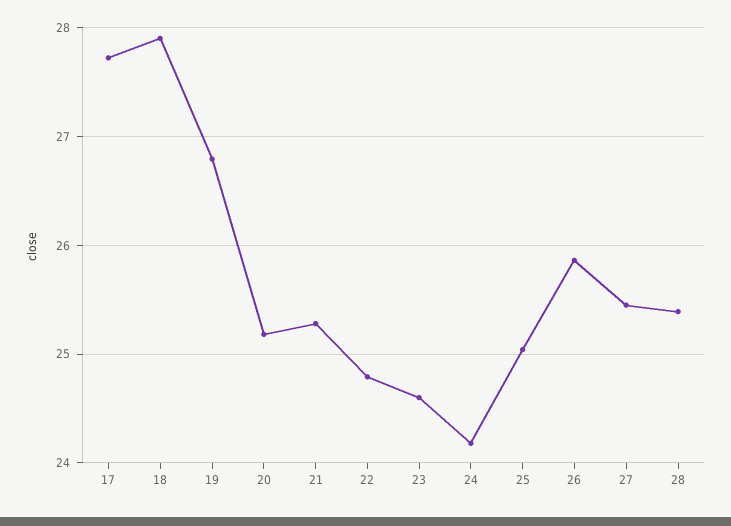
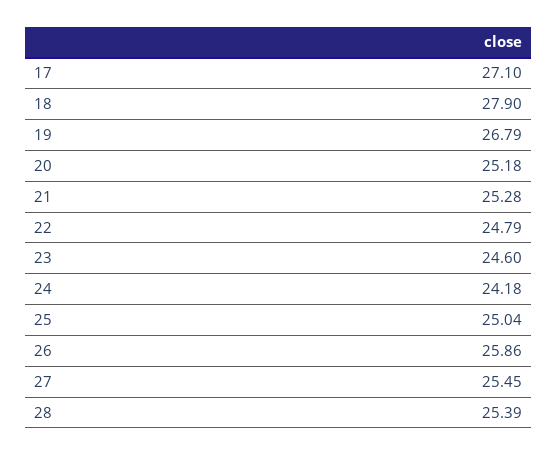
17: 27.7 -> 27.1

